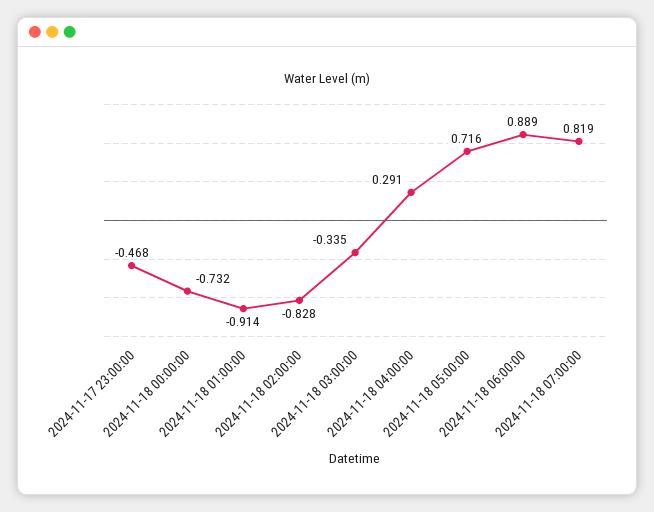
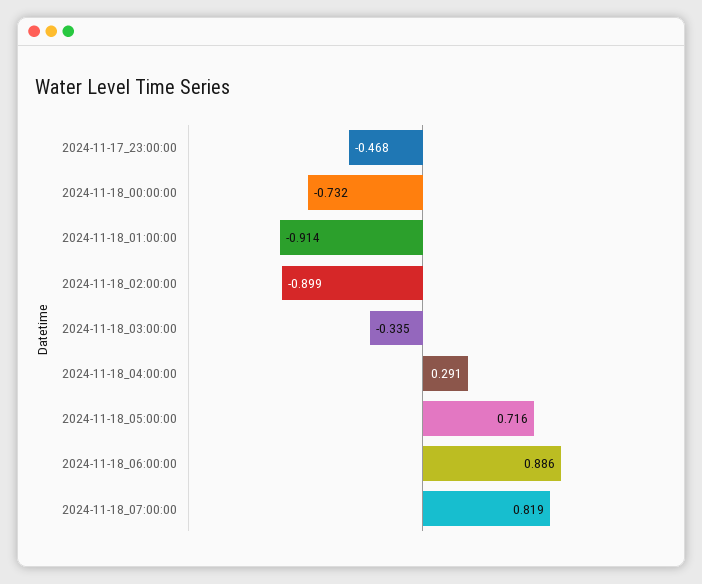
2024-11-18 02:00:00: -0.828 -> -0.899
2024-11-18 06:00:00: 0.889 -> 0.886

